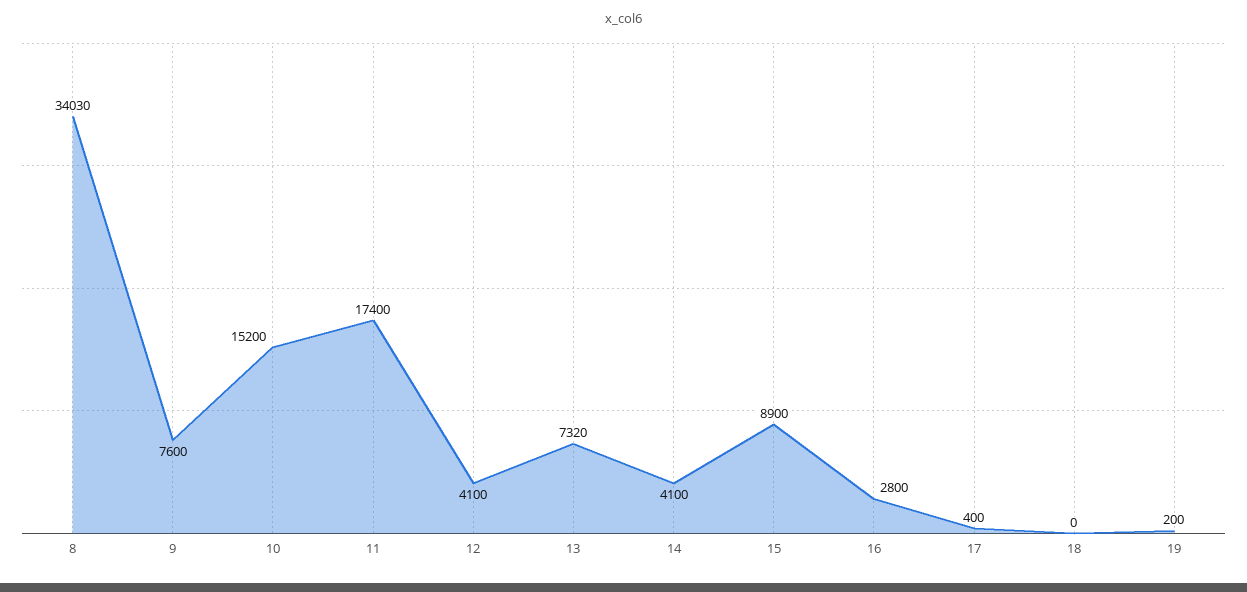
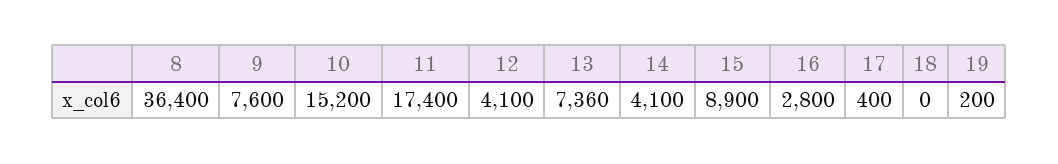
8: 34030 -> 36400
13: 7320 -> 7360

